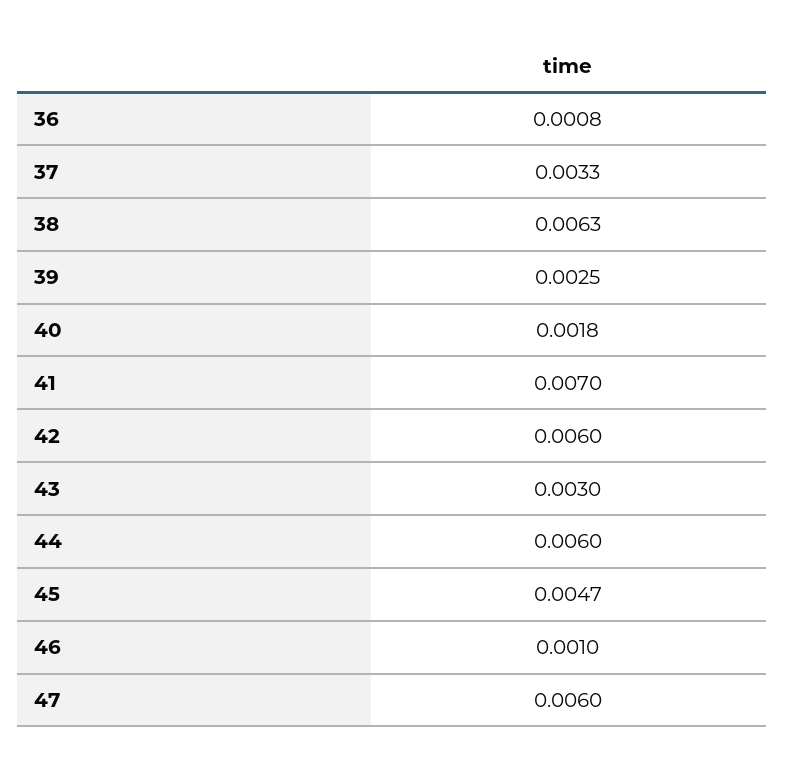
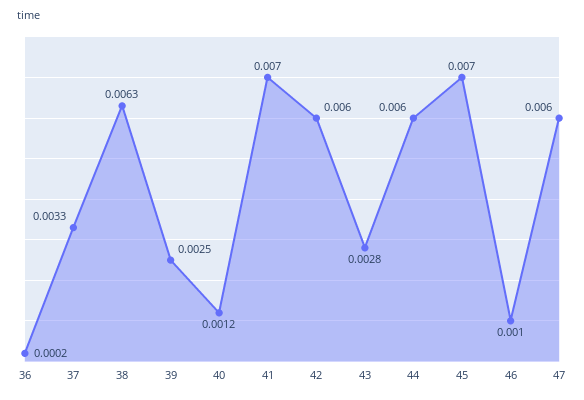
36: 0.0008 -> 0.0002
40: 0.0018 -> 0.0012
43: 0.003 -> 0.0028
45: 0.0047 -> 0.007

